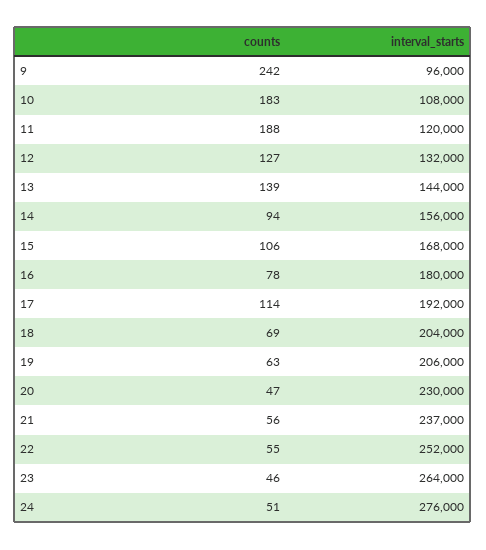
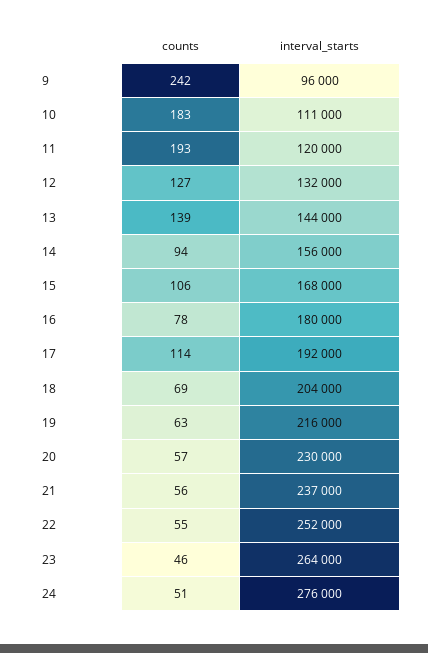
interval_starts, 10: 108000 -> 111000
counts, 11: 188 -> 193
interval_starts, 19: 206000 -> 216000
counts, 20: 47 -> 57

